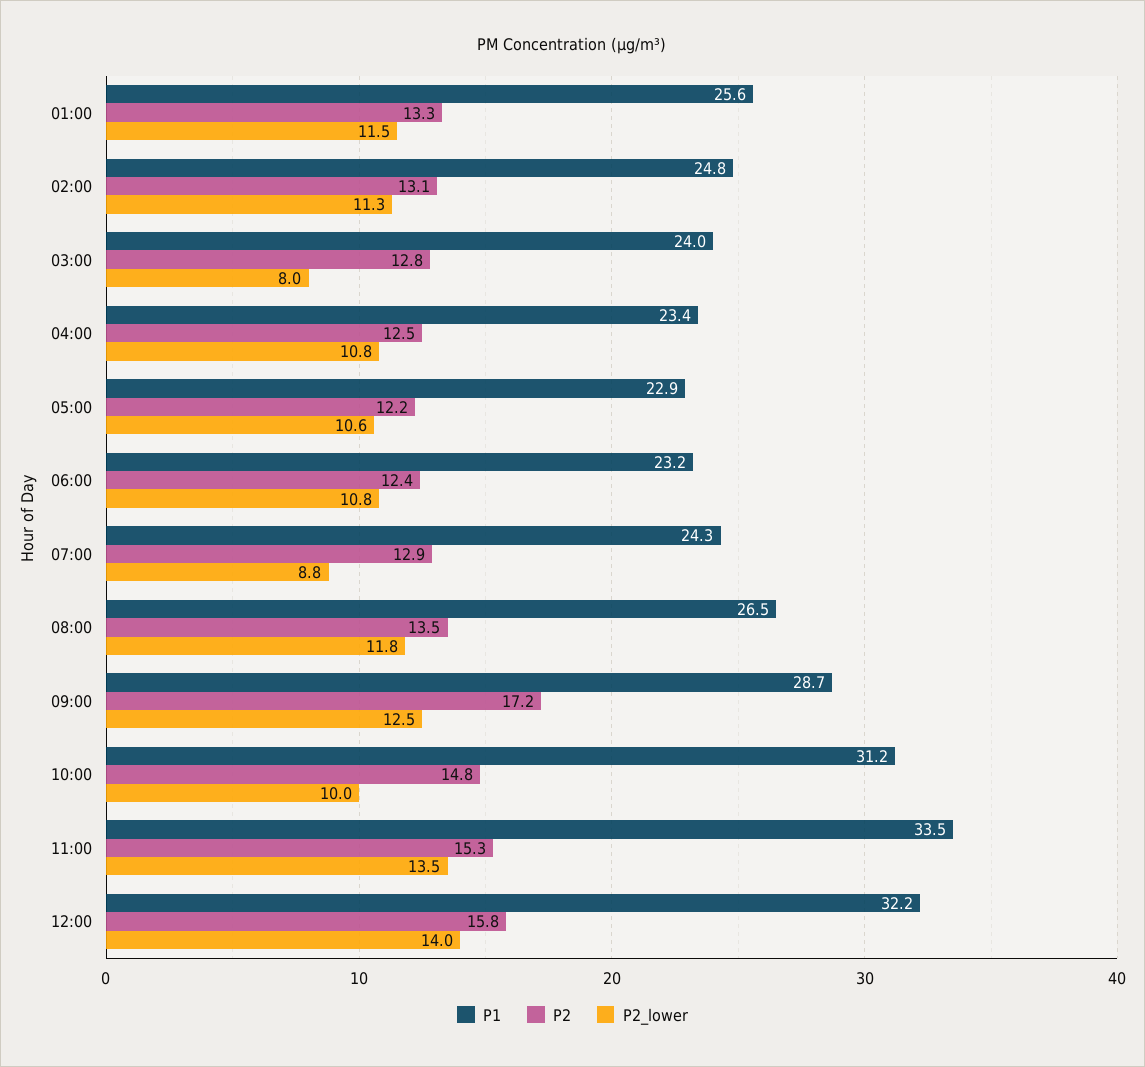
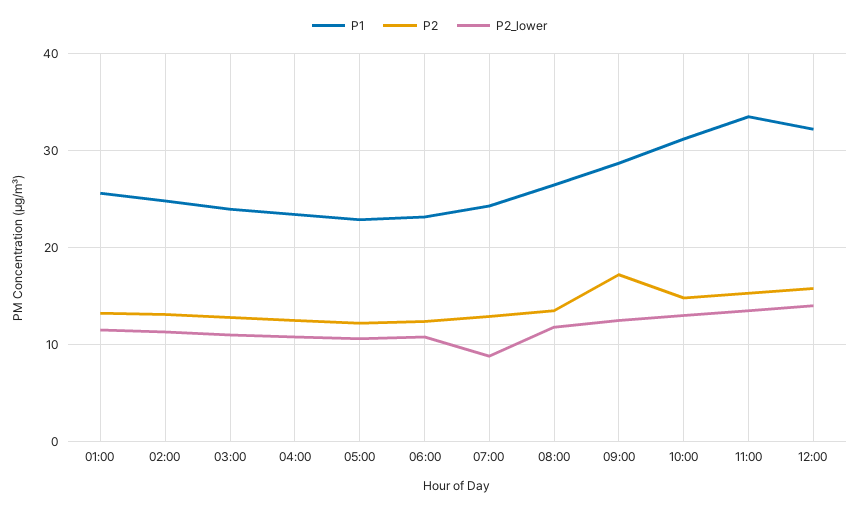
P2_lower, 03:00: 8 -> 11
P2_lower, 10:00: 10 -> 13

